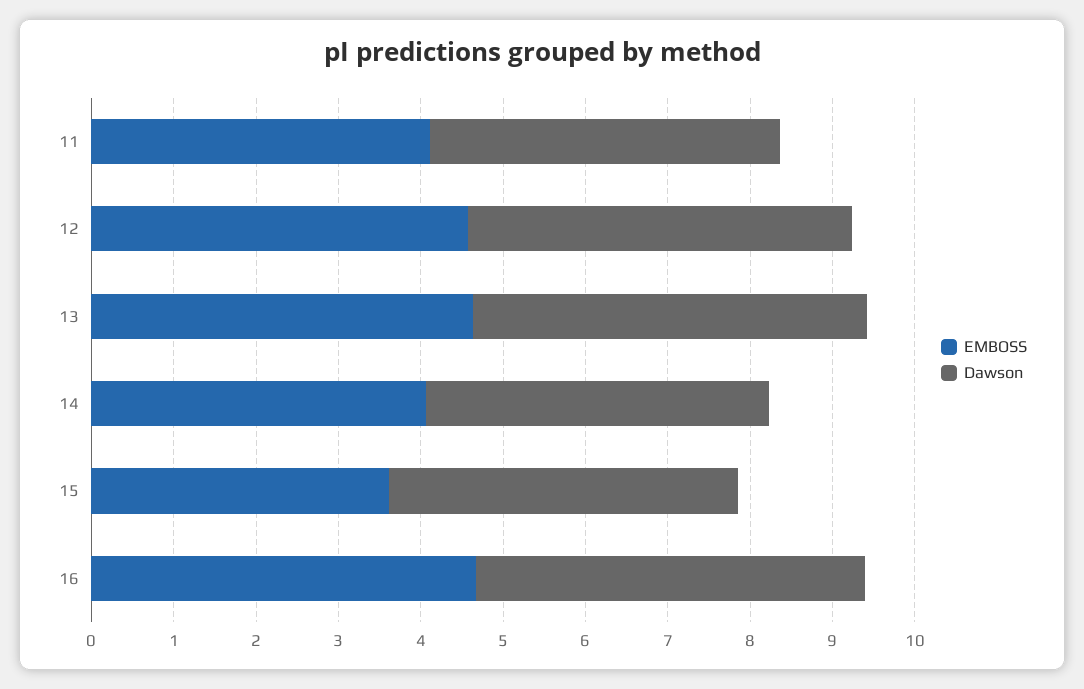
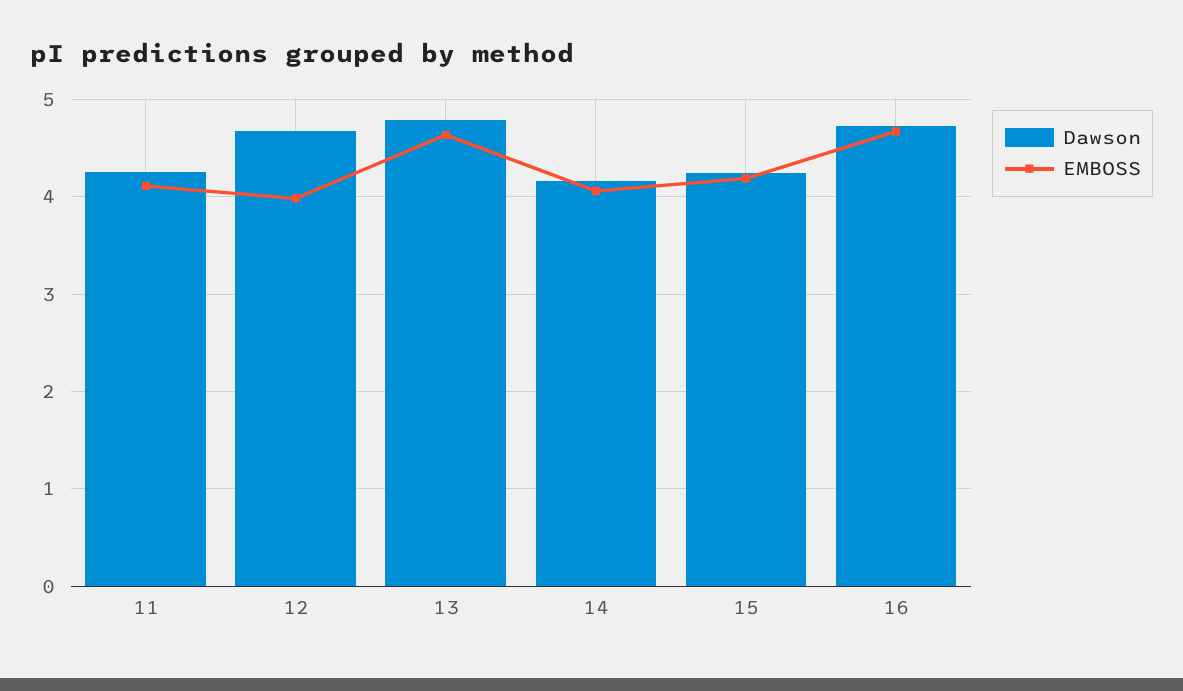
EMBOSS, 12: 4.6 -> 4
EMBOSS, 15: 3.6 -> 4.2

